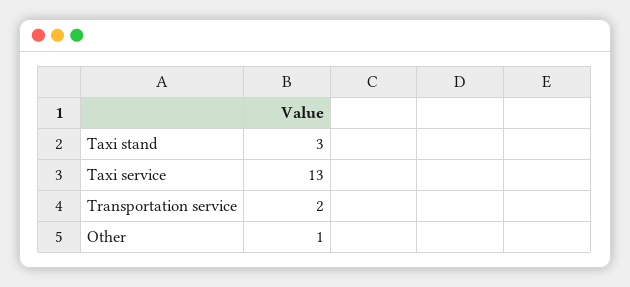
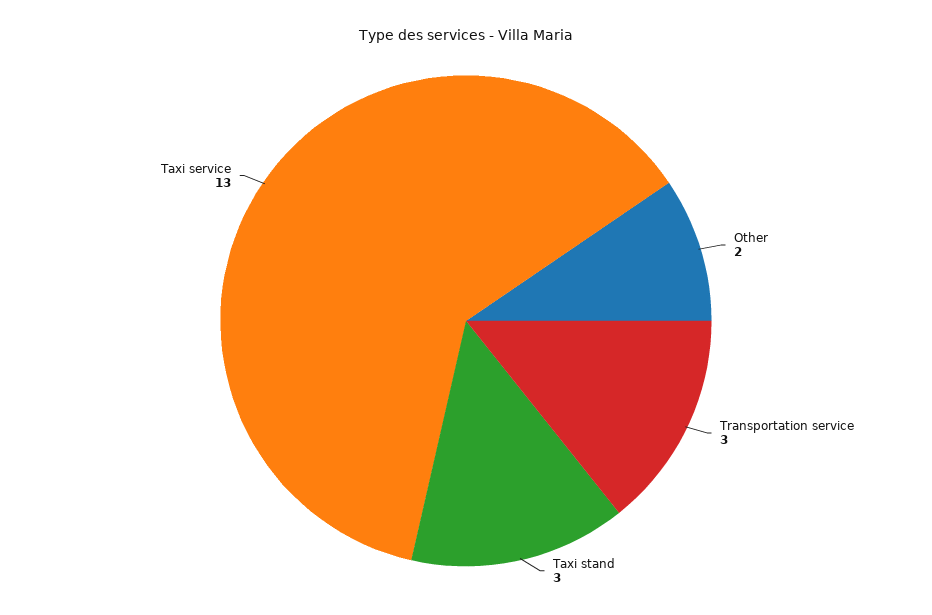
Transportation service: 2 -> 3
Other: 1 -> 2

